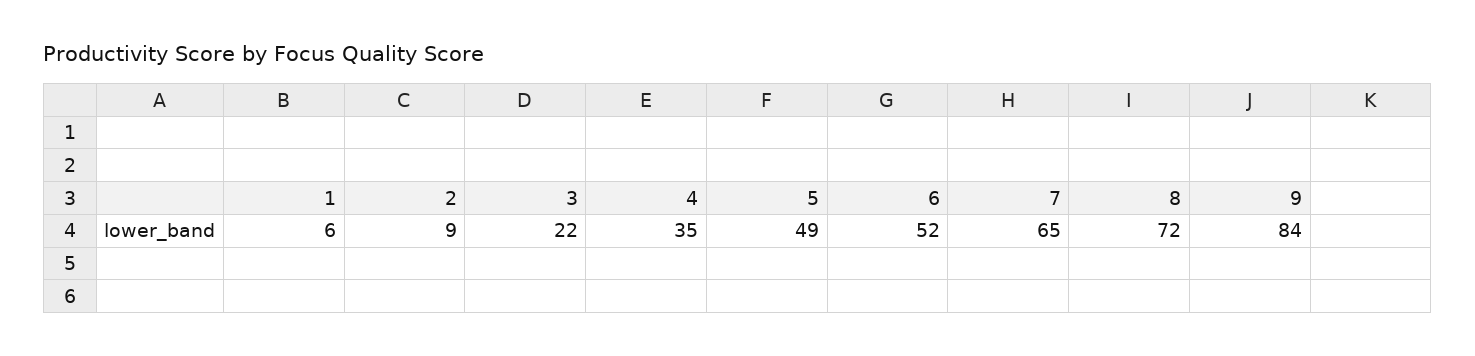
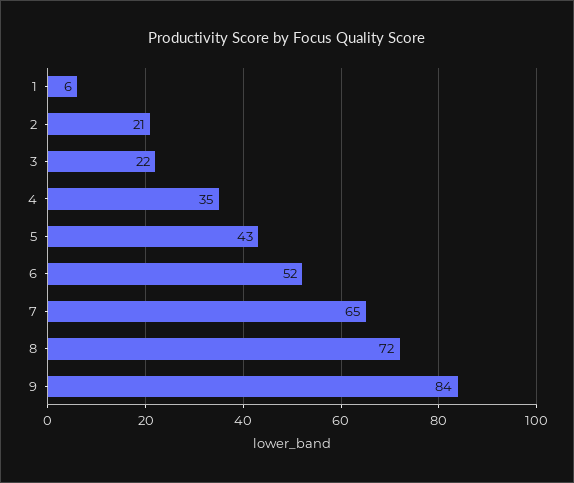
2: 9 -> 21
5: 49 -> 43

